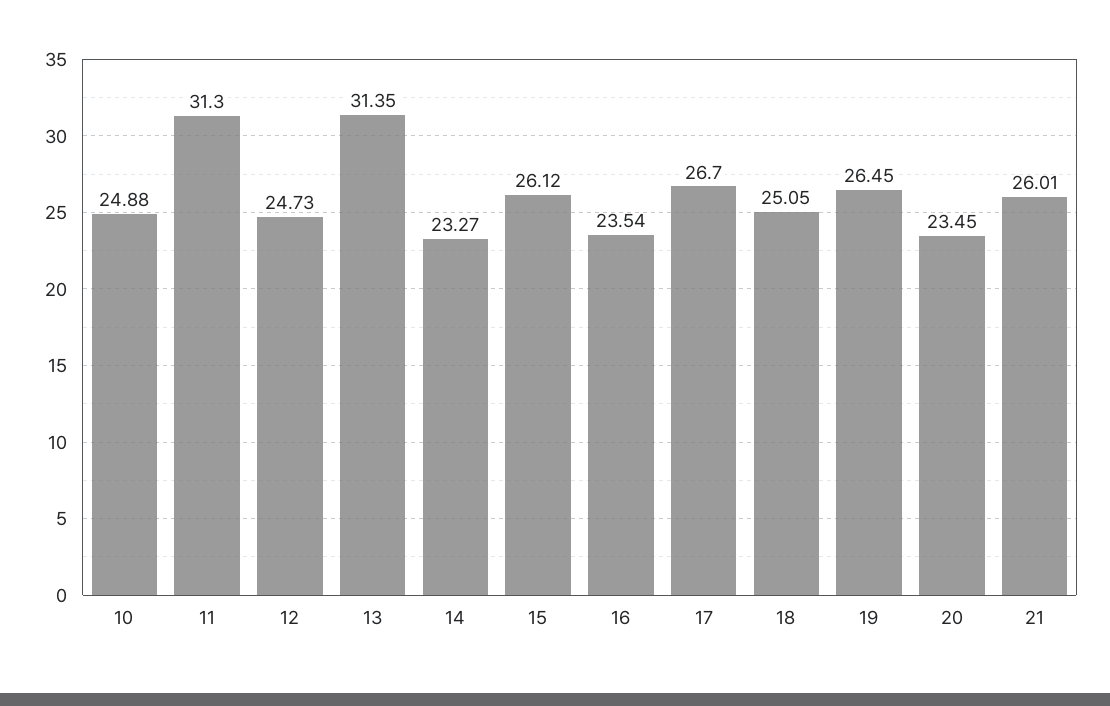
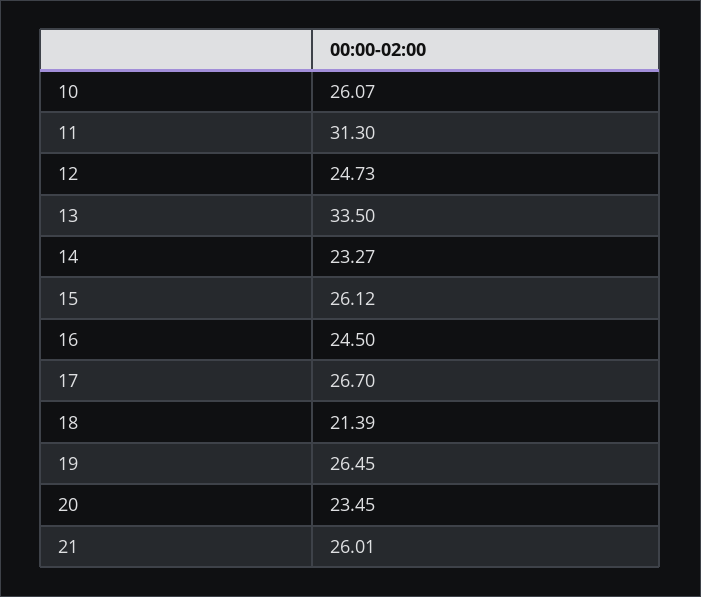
10: 24.88 -> 26.07
13: 31.35 -> 33.5
16: 23.54 -> 24.5
18: 25.05 -> 21.39

